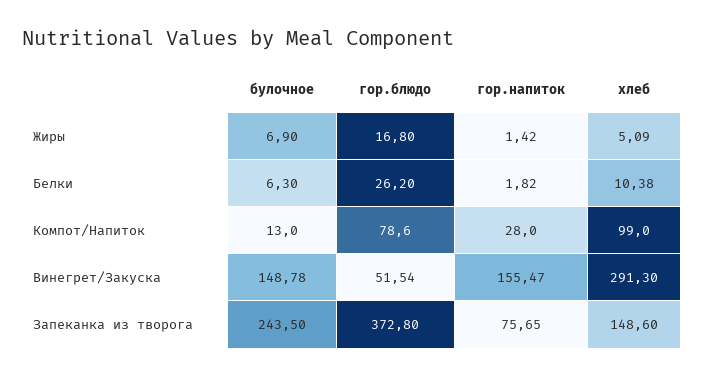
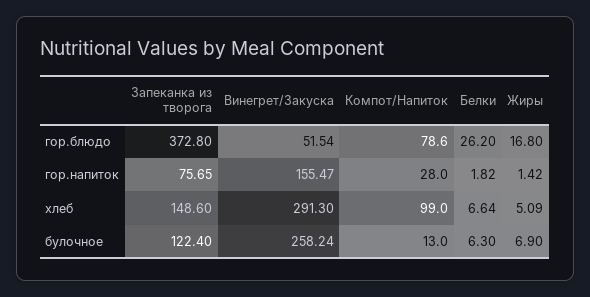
хлеб, Белки: 10.38 -> 6.64
булочное, Винегрет/Закуска: 148.78 -> 258.24
булочное, Запеканка из творога: 243.5 -> 122.4

